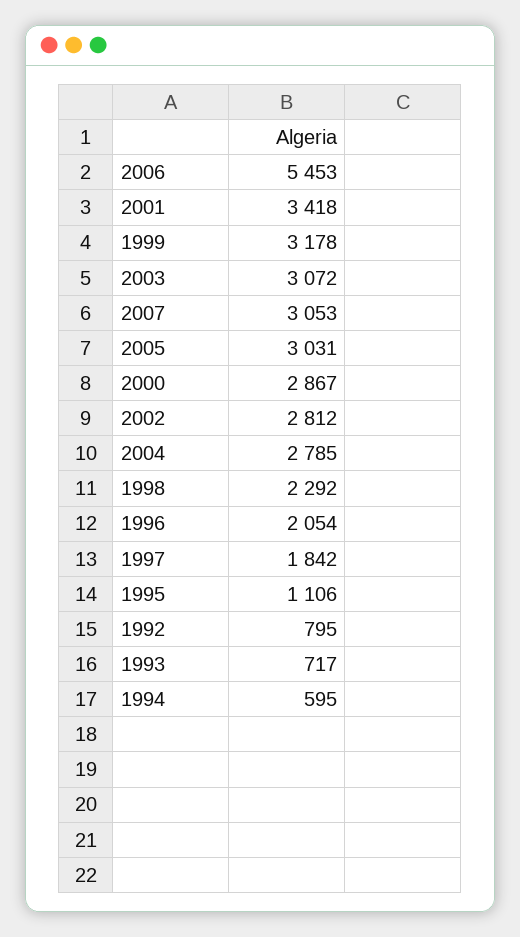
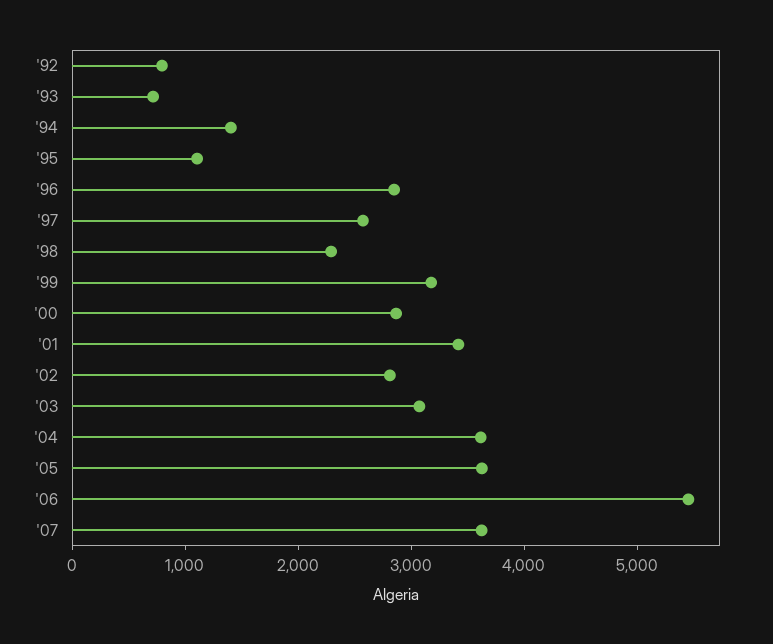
2007: 3053 -> 3600
2005: 3031 -> 3600
2004: 2785 -> 3600
1996: 2054 -> 2800
1997: 1842 -> 2600
1994: 595 -> 1400

